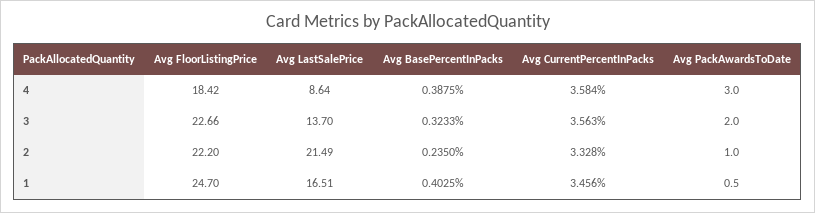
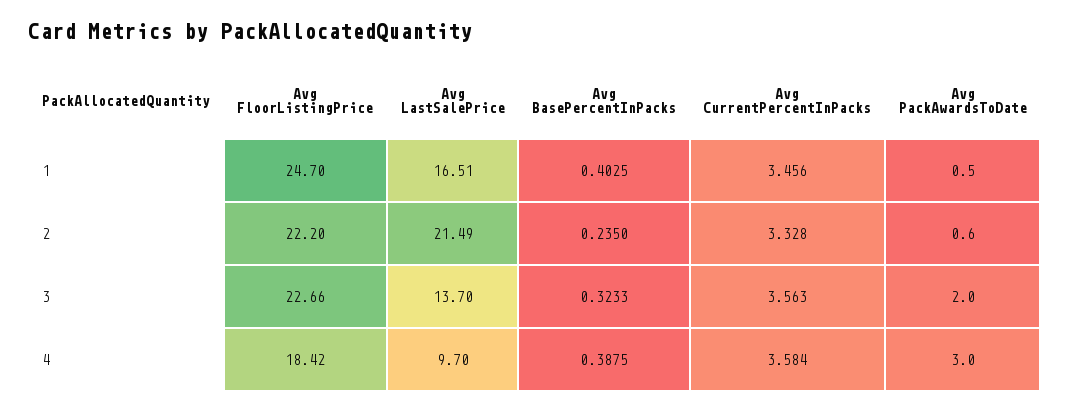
Avg LastSalePrice, 4: 8.64 -> 9.7
Avg PackAwardsToDate, 2: 1 -> 0.6

